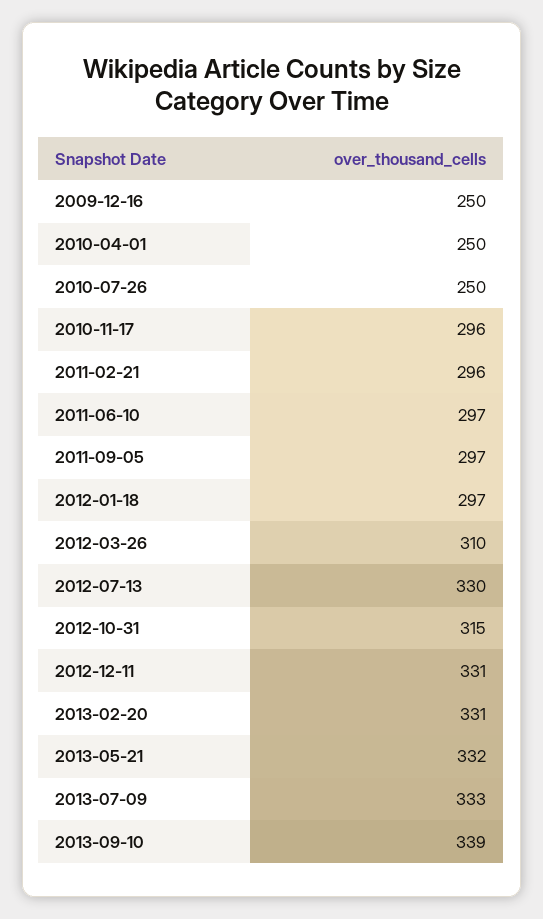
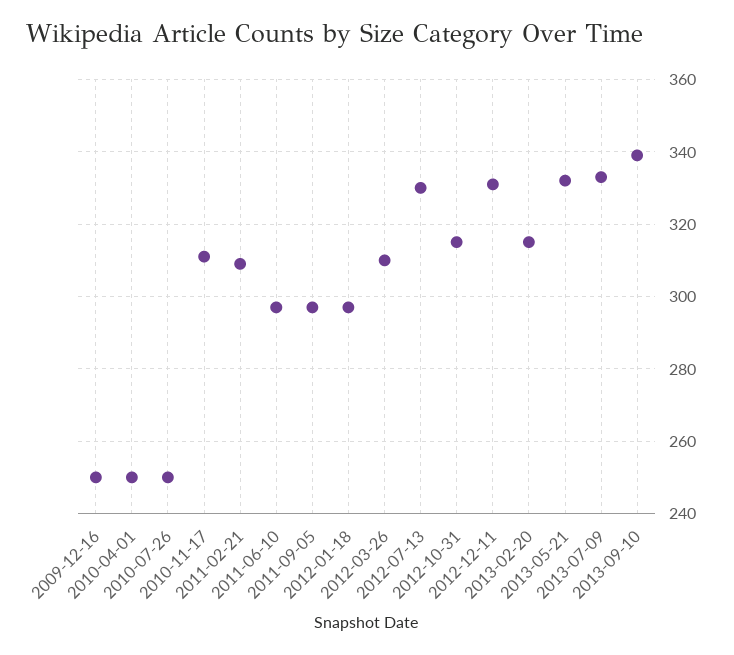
2010-11-17: 296 -> 310
2011-02-21: 296 -> 310
2013-02-20: 331 -> 315

